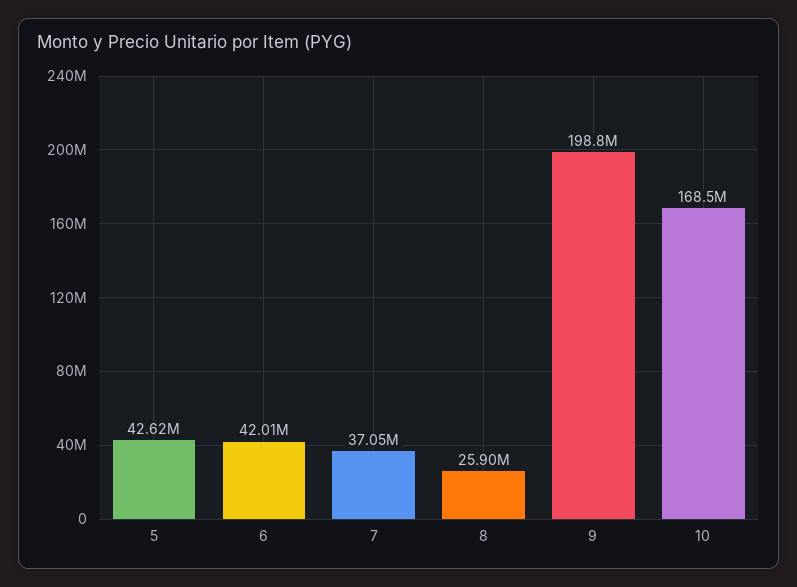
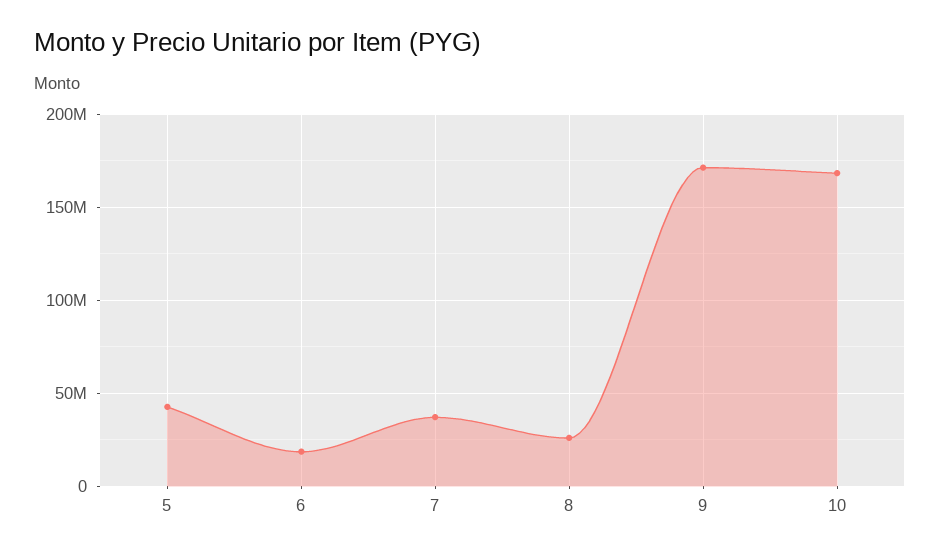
6: 42010000 -> 20000000
9: 198800000 -> 170000000

